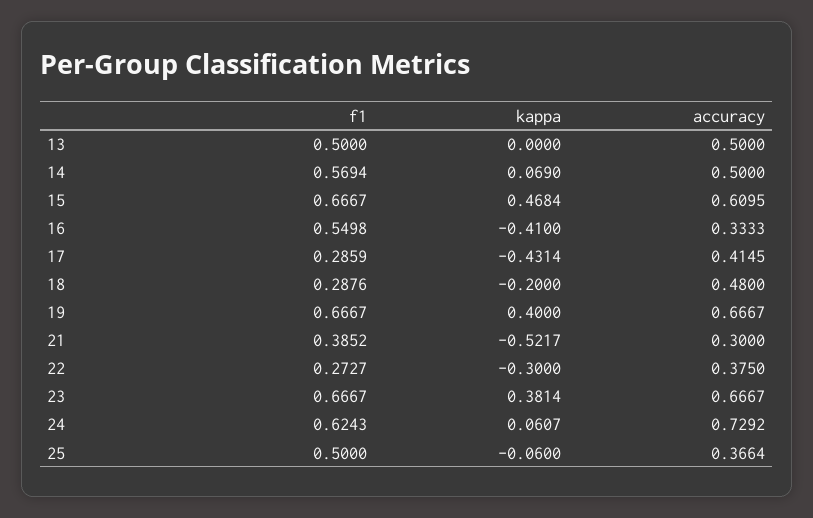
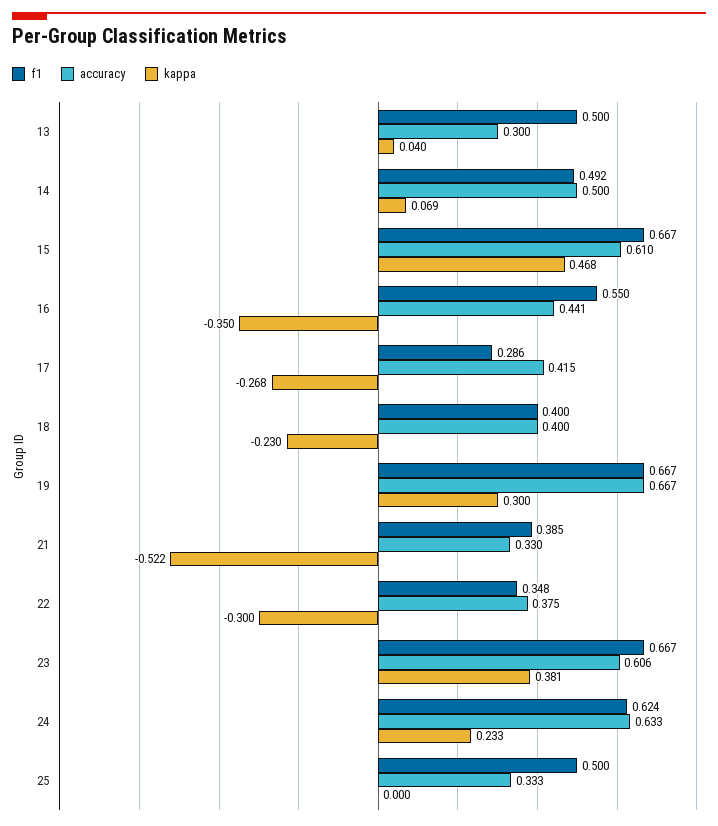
kappa, 13: 0 -> 0.04
accuracy, 13: 0.5 -> 0.3
f1, 14: 0.5694 -> 0.492
kappa, 16: -0.41 -> -0.35
accuracy, 16: 0.3333 -> 0.441
kappa, 17: -0.4314 -> -0.268
f1, 18: 0.2876 -> 0.4
kappa, 18: -0.2 -> -0.23
accuracy, 18: 0.48 -> 0.4
kappa, 19: 0.4 -> 0.3
accuracy, 21: 0.3 -> 0.33
f1, 22: 0.2727 -> 0.348
accuracy, 23: 0.6667 -> 0.606
kappa, 24: 0.0607 -> 0.233
accuracy, 24: 0.7292 -> 0.633
kappa, 25: -0.06 -> 0
accuracy, 25: 0.3664 -> 0.333

